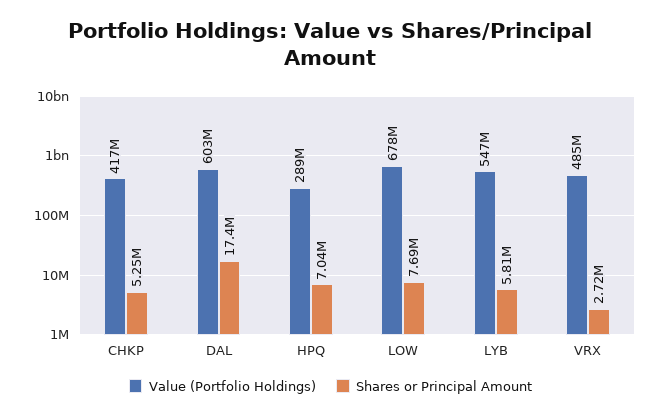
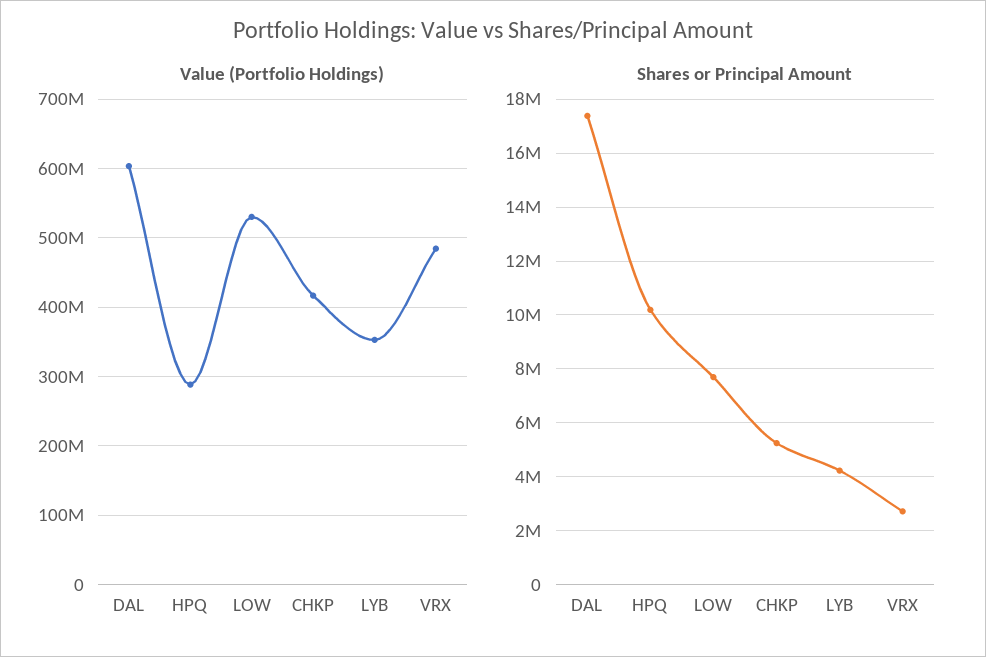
Shares or Principal Amount, HPQ: 7040000 -> 10250000
Value (Portfolio Holdings), LOW: 678000000 -> 530000000
Value (Portfolio Holdings), LYB: 547000000 -> 350000000
Shares or Principal Amount, LYB: 5810000 -> 4250000

